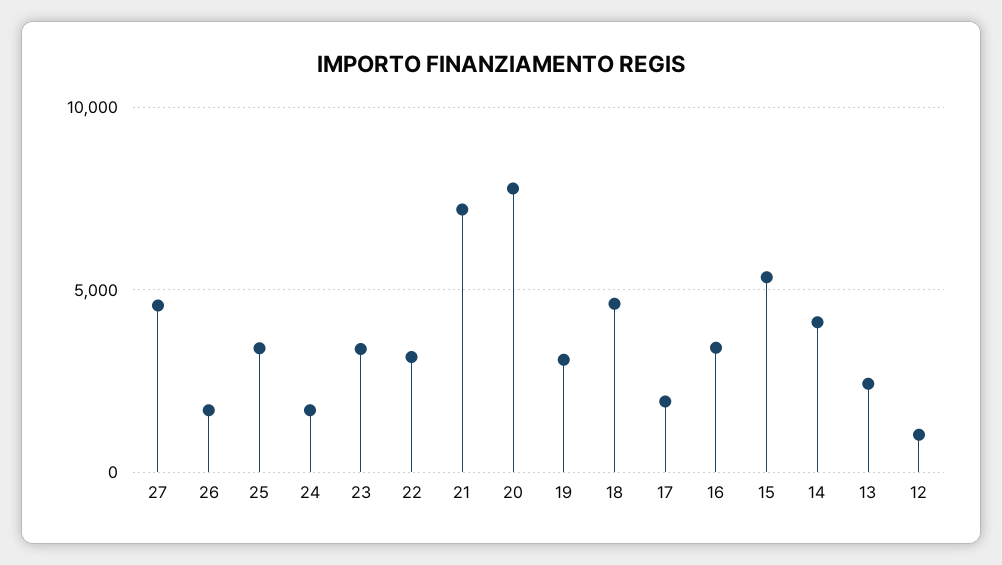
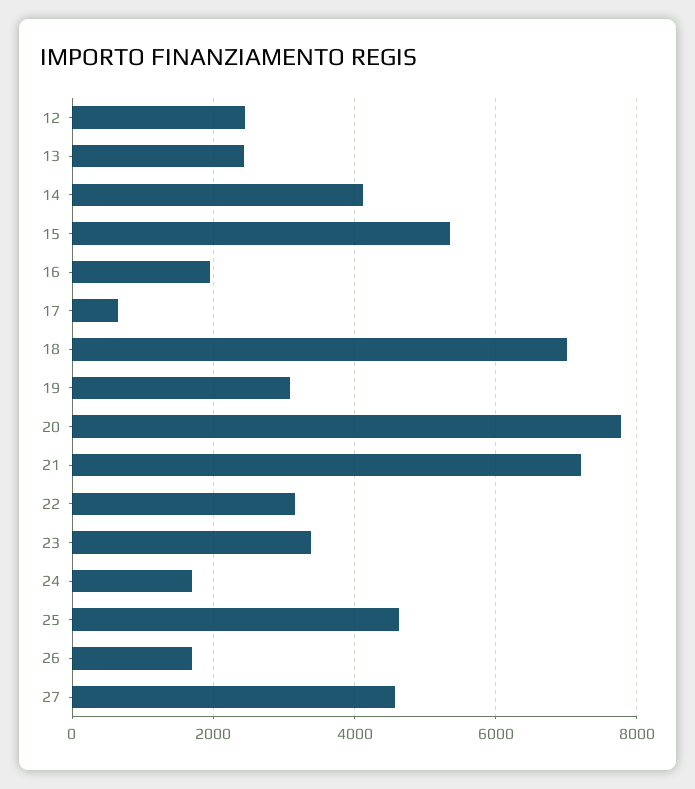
25: 3500 -> 4600
18: 4500 -> 7000
17: 2000 -> 600
16: 3500 -> 2000
12: 1000 -> 2400

